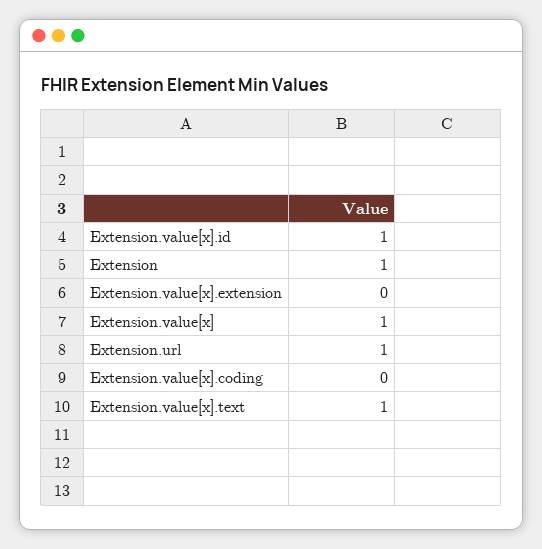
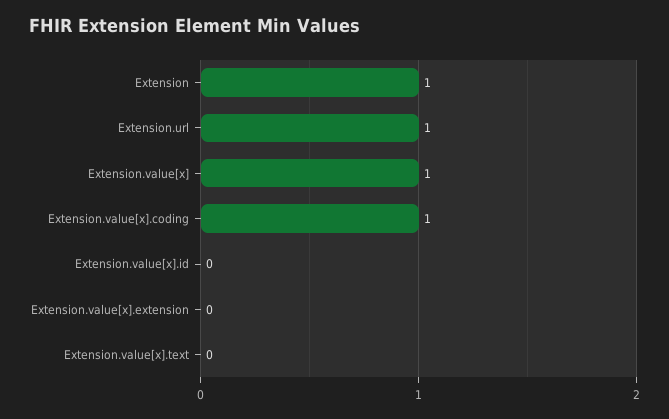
Extension.value[x].id: 1 -> 0
Extension.value[x].coding: 0 -> 1
Extension.value[x].text: 1 -> 0

